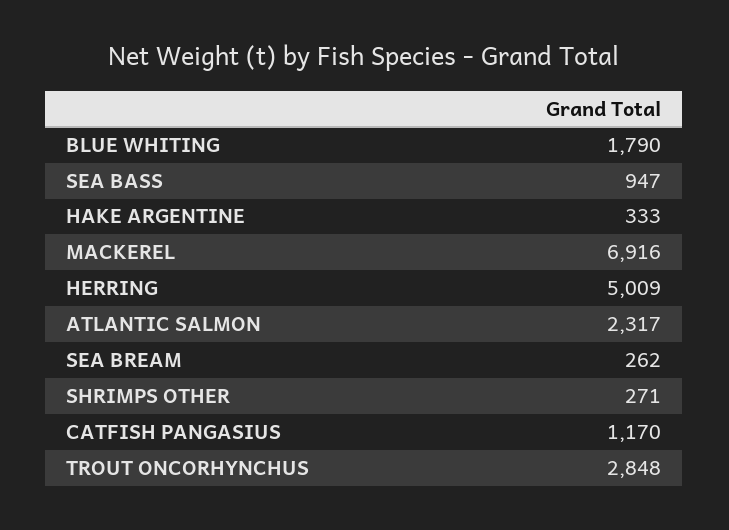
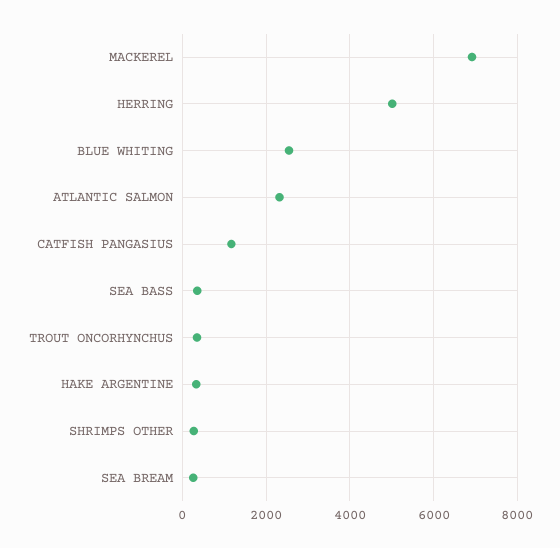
BLUE WHITING: 1790 -> 2600
SEA BASS: 947 -> 400
TROUT ONCORHYNCHUS: 2848 -> 400

